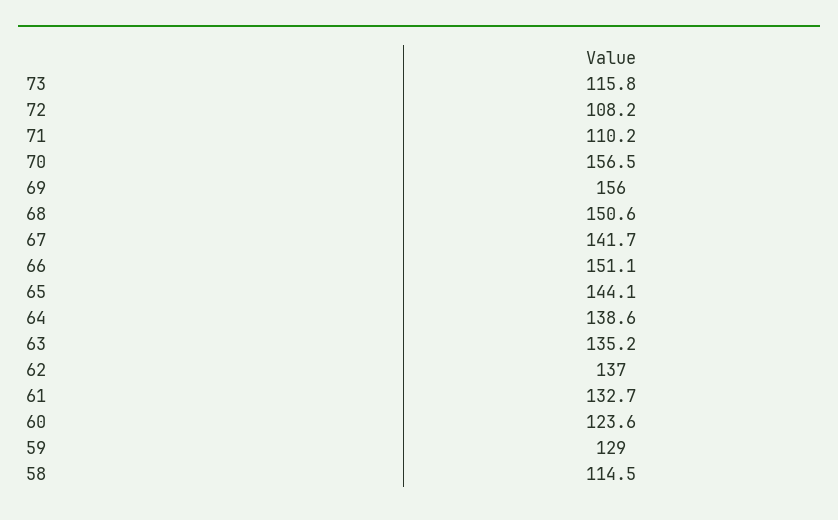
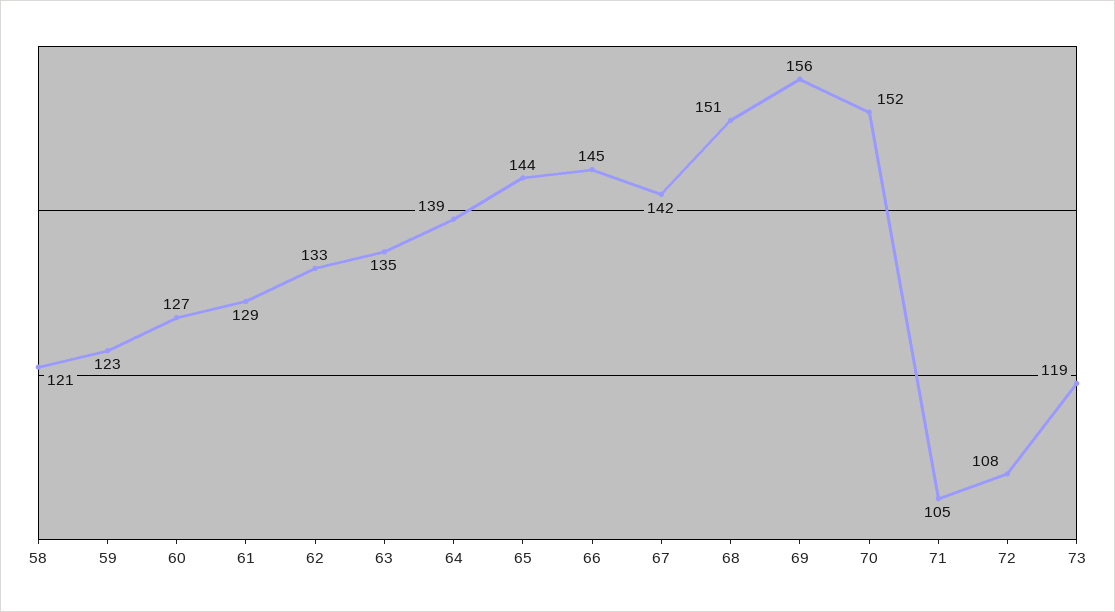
73: 115.8 -> 119
71: 110.2 -> 105
70: 156.5 -> 152
66: 151.1 -> 145
62: 137 -> 133
61: 132.7 -> 129
60: 123.6 -> 127
59: 129 -> 123
58: 114.5 -> 121

